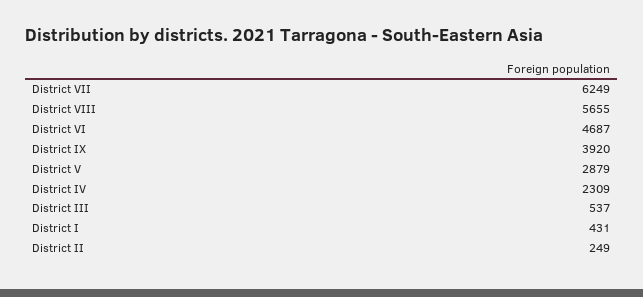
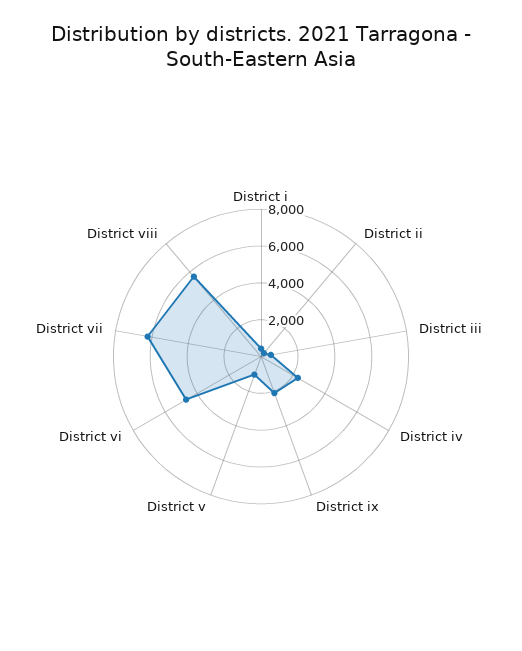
District IX: 3920 -> 2000
District V: 2879 -> 1000

